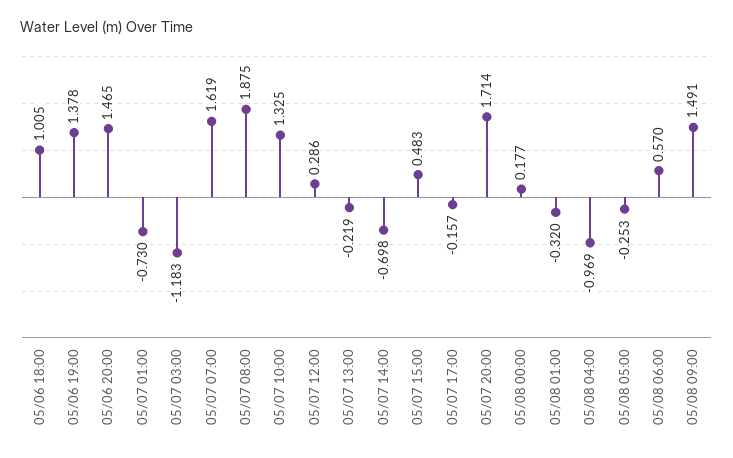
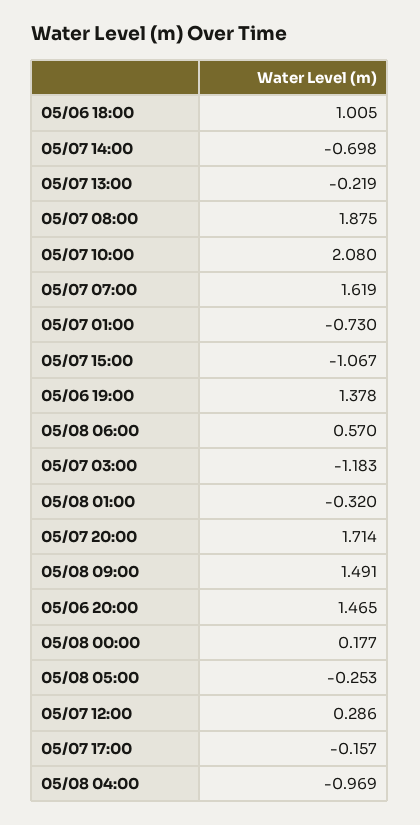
05/07 10:00: 1.325 -> 2.08
05/07 15:00: 0.483 -> -1.067

